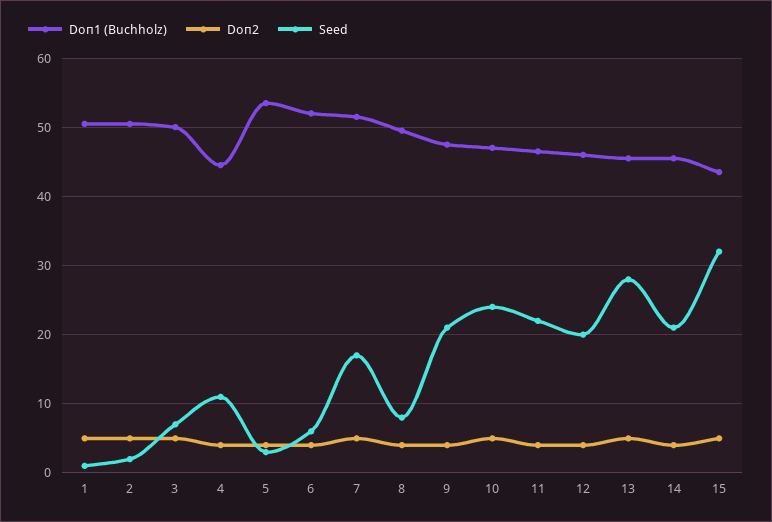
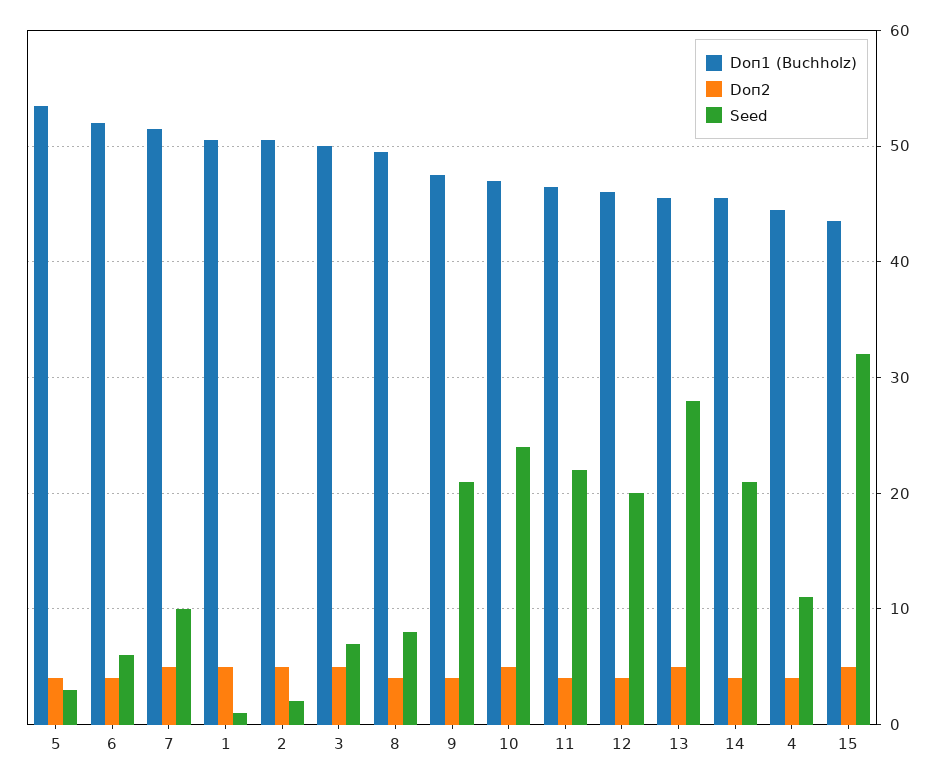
Seed, 7: 17 -> 10

